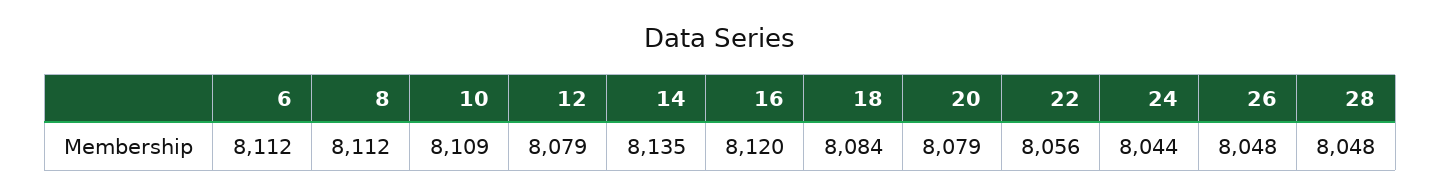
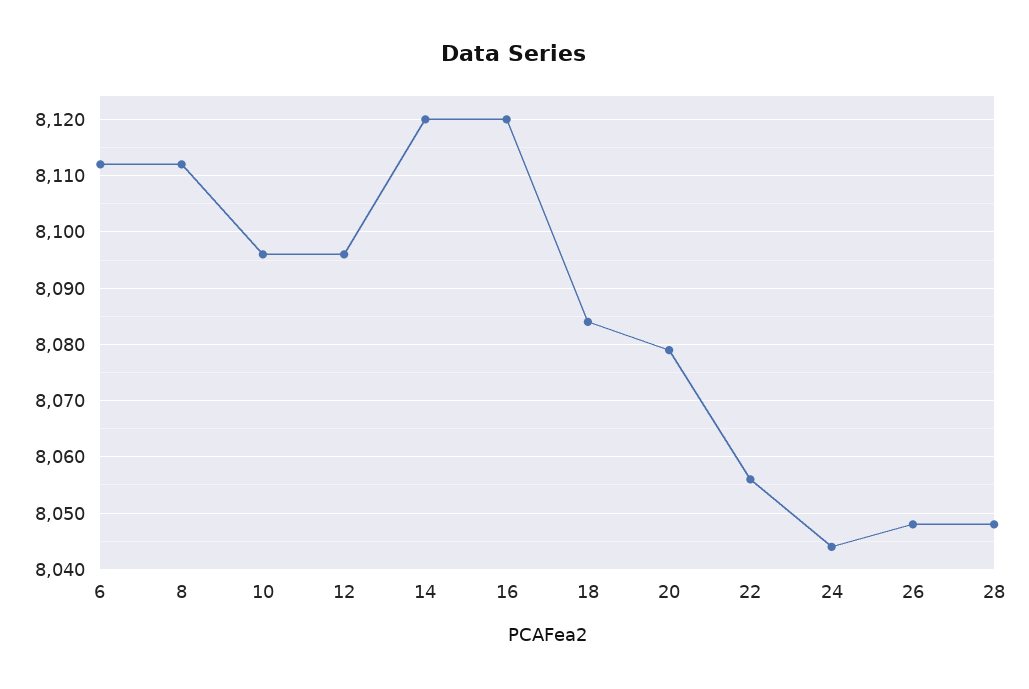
10: 8109 -> 8095
12: 8079 -> 8095
14: 8135 -> 8120

